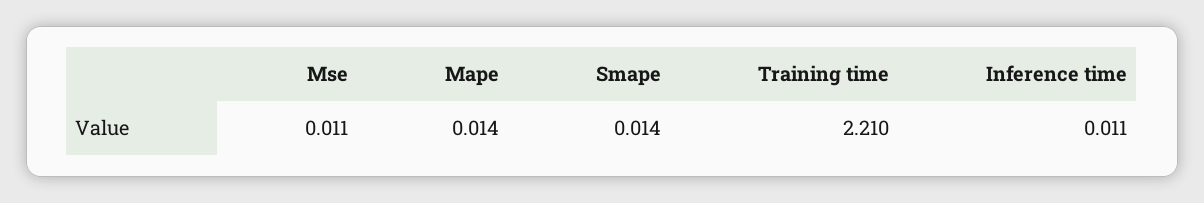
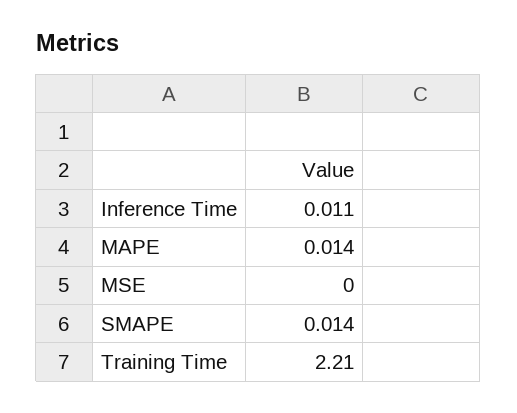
Mse: 0.011 -> 0

